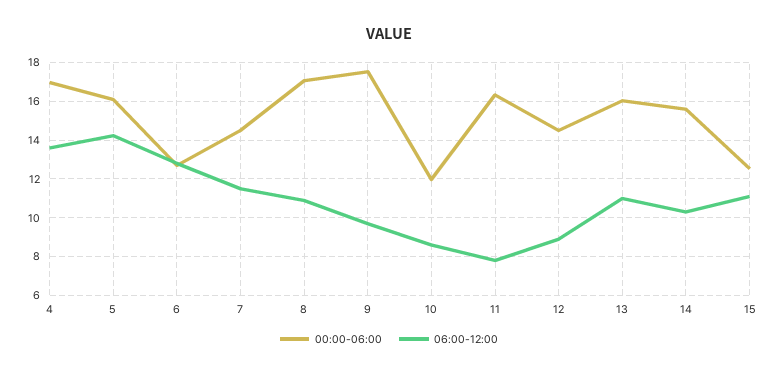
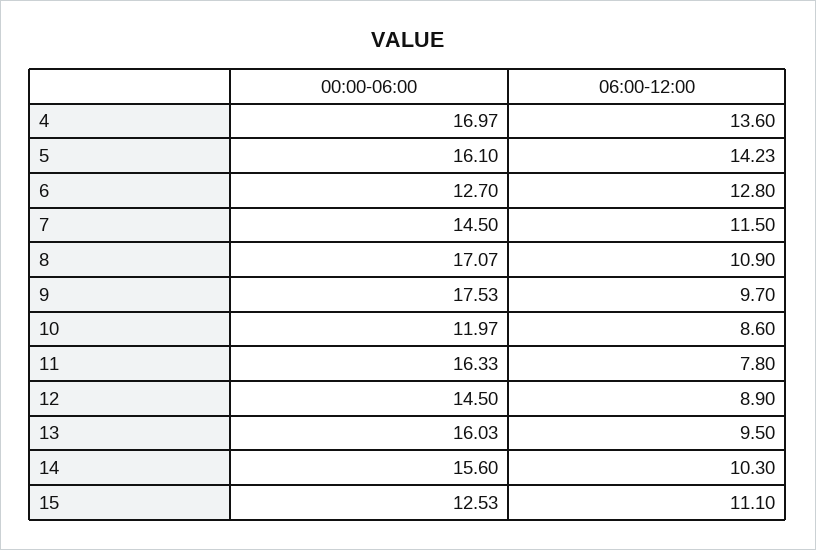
06:00-12:00, 13: 11 -> 9.5

